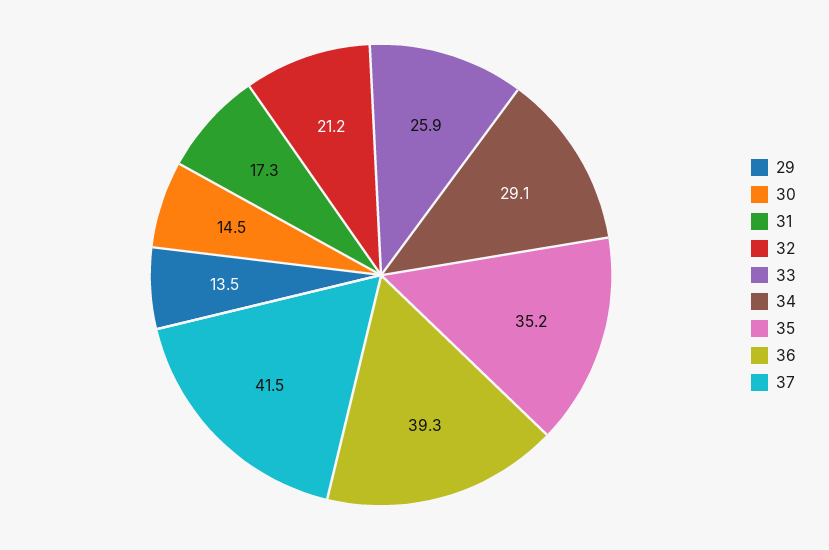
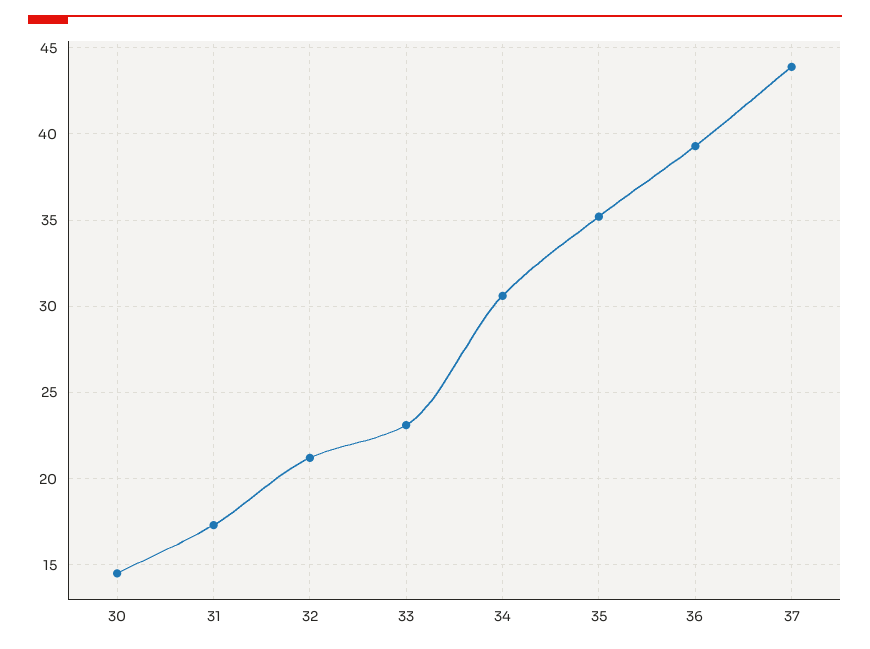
29: 13.5 -> none
33: 25.9 -> 23
34: 29.1 -> 30.5
37: 41.5 -> 44

